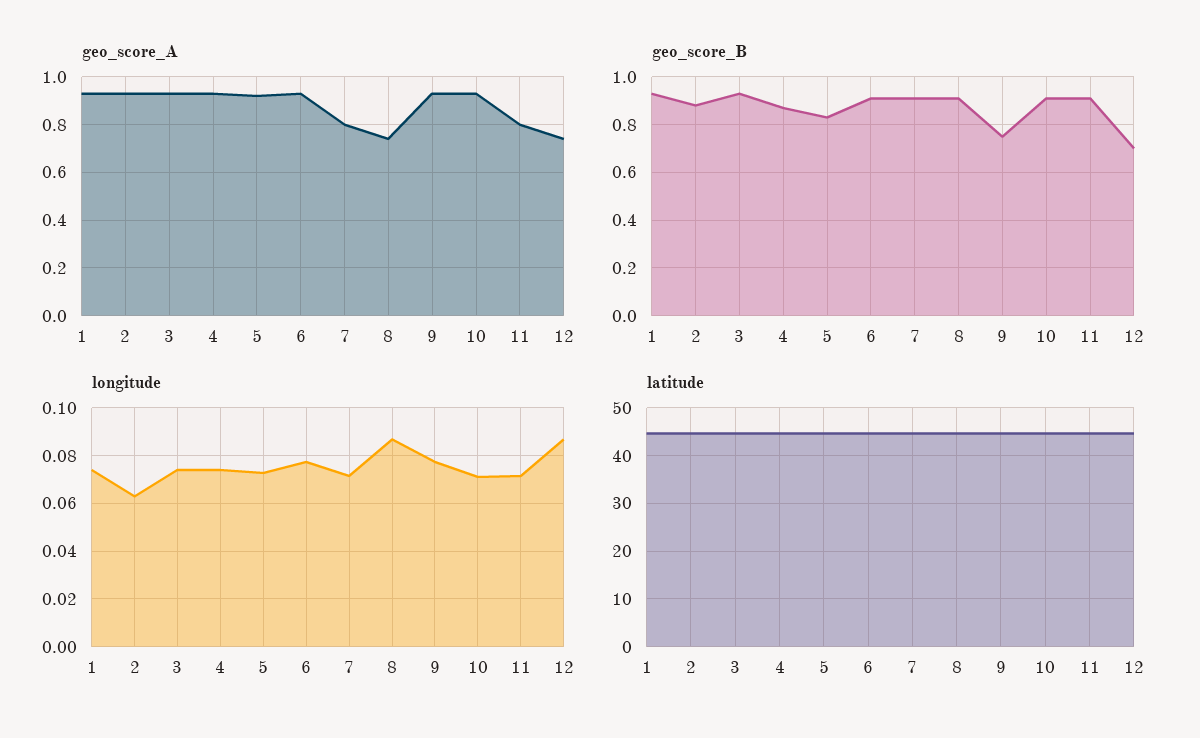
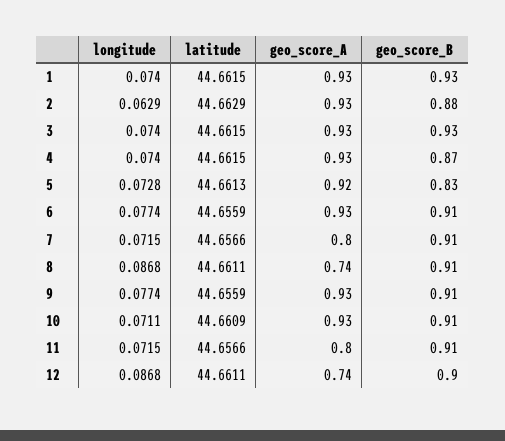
geo_score_B, 9: 0.75 -> 0.91
geo_score_B, 12: 0.7 -> 0.9

